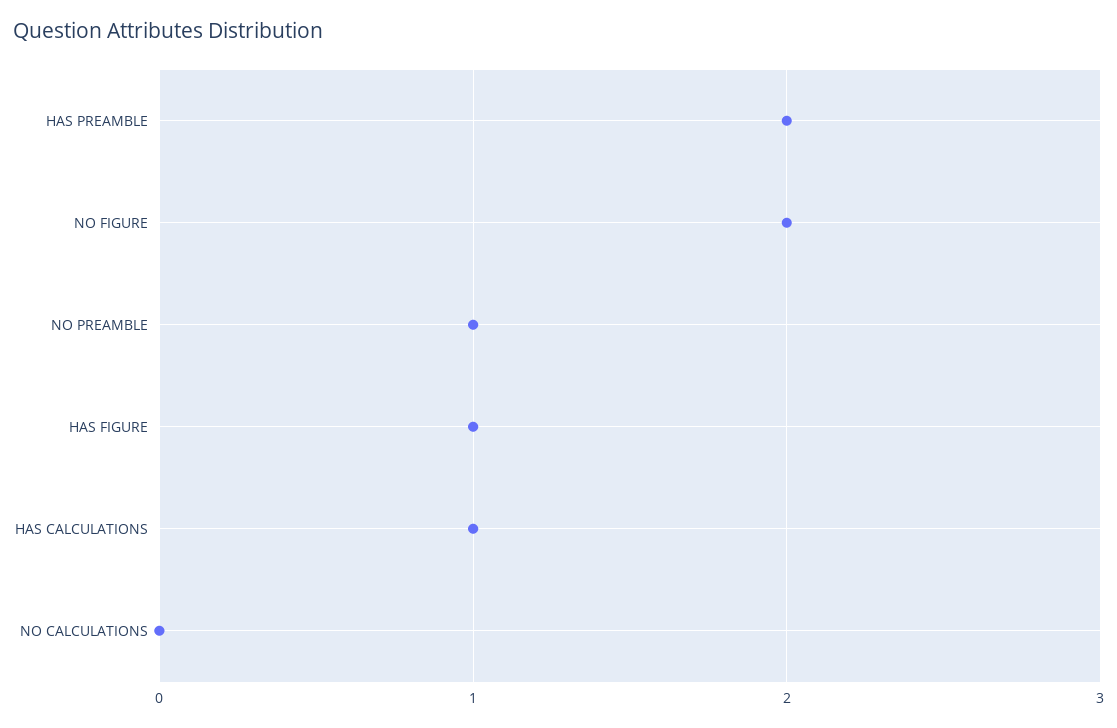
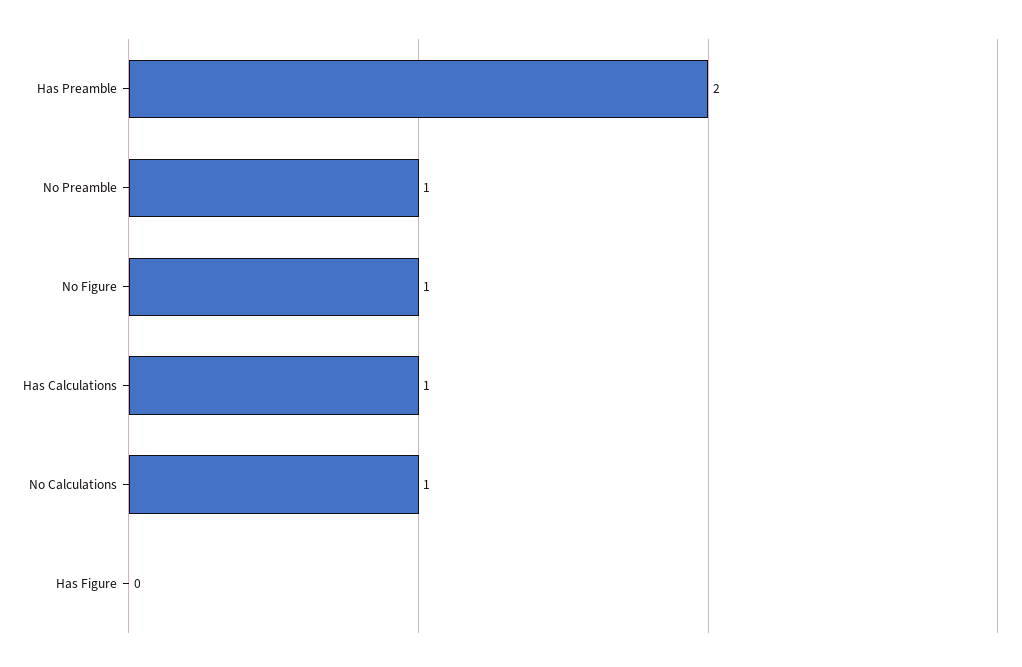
NO FIGURE: 2 -> 1
HAS FIGURE: 1 -> 0
NO CALCULATIONS: 0 -> 1

